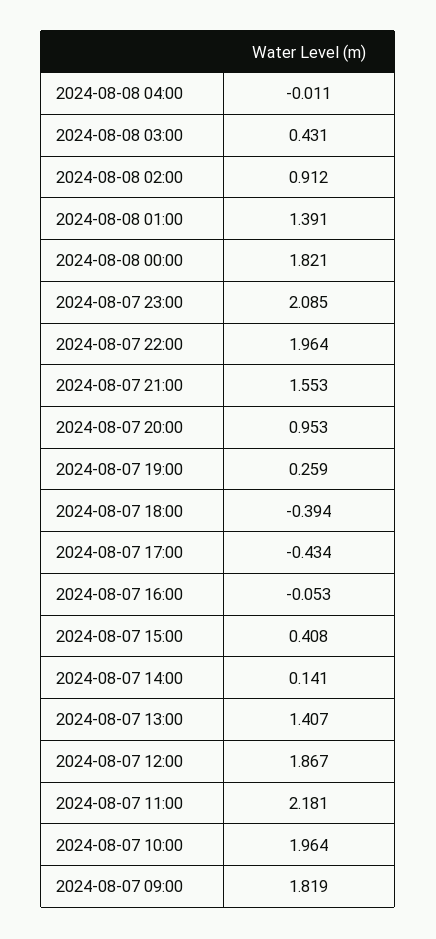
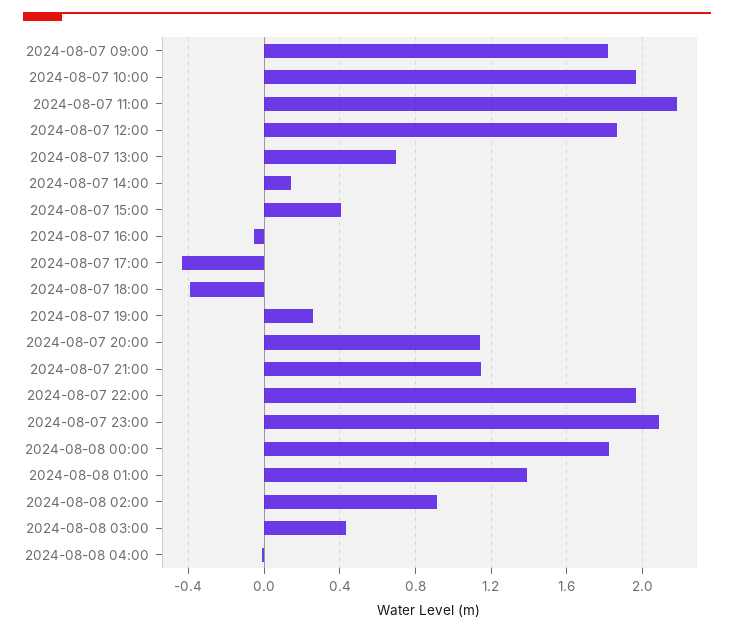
2024-08-07 21:00: 1.553 -> 1.15
2024-08-07 20:00: 0.953 -> 1.15
2024-08-07 13:00: 1.407 -> 0.7

